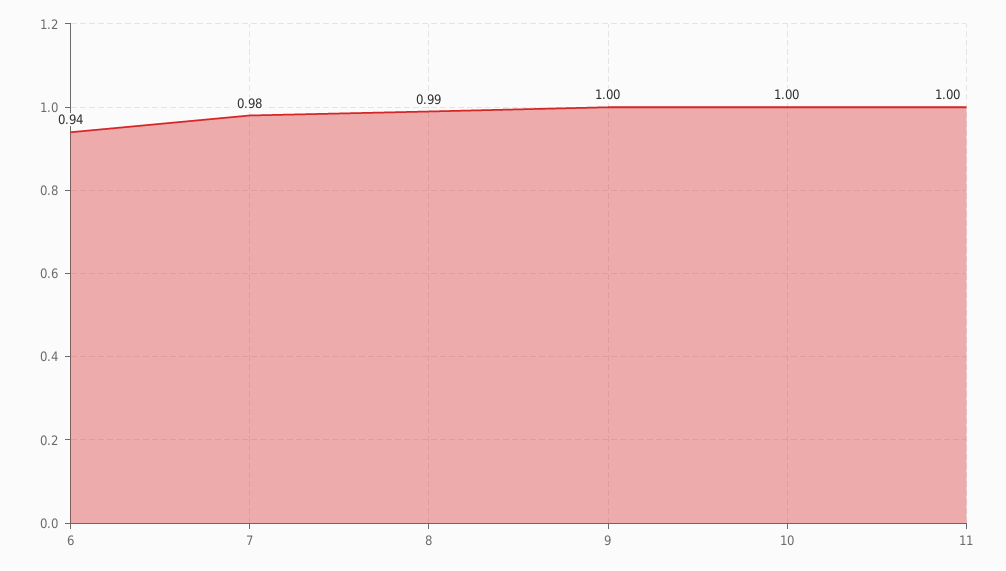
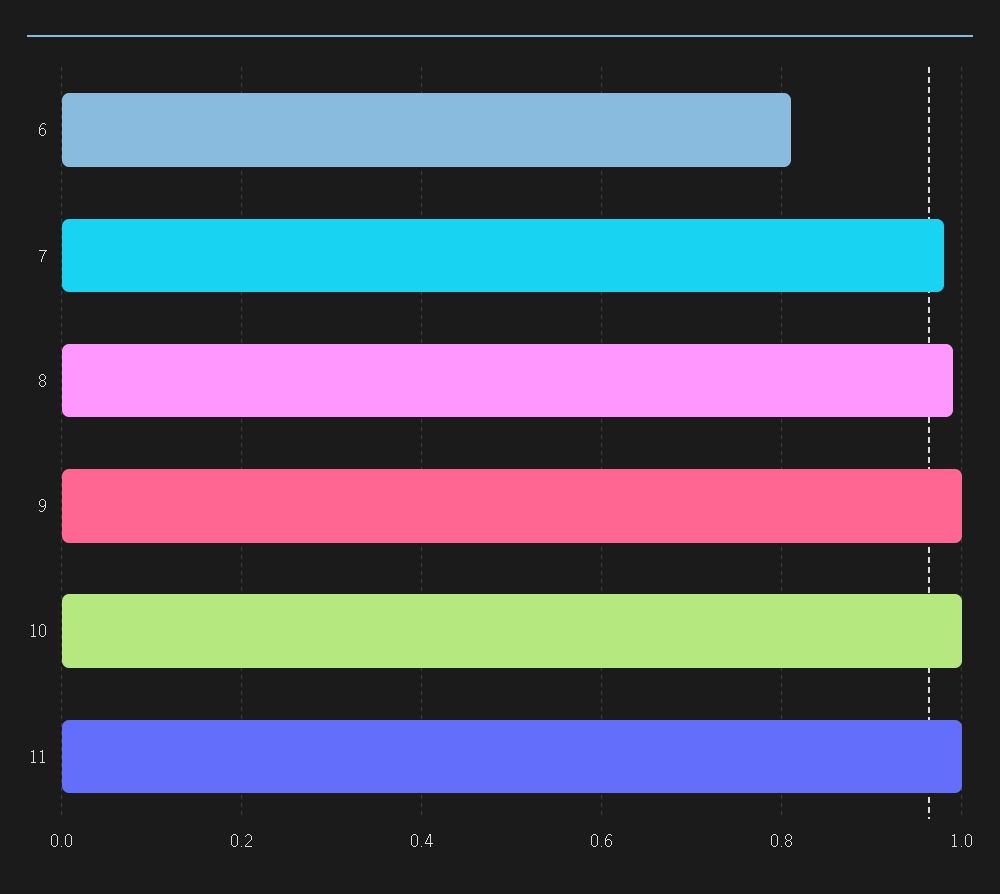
6: 0.94 -> 0.8

